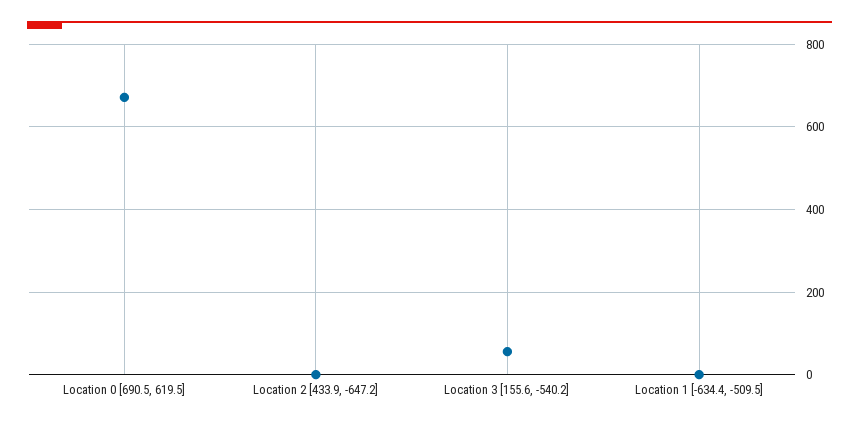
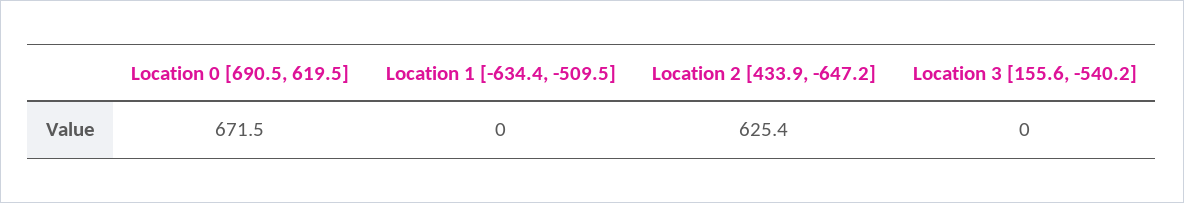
Location 2 [433.9, -647.2]: 0 -> 625.4
Location 3 [155.6, -540.2]: 60 -> 0

